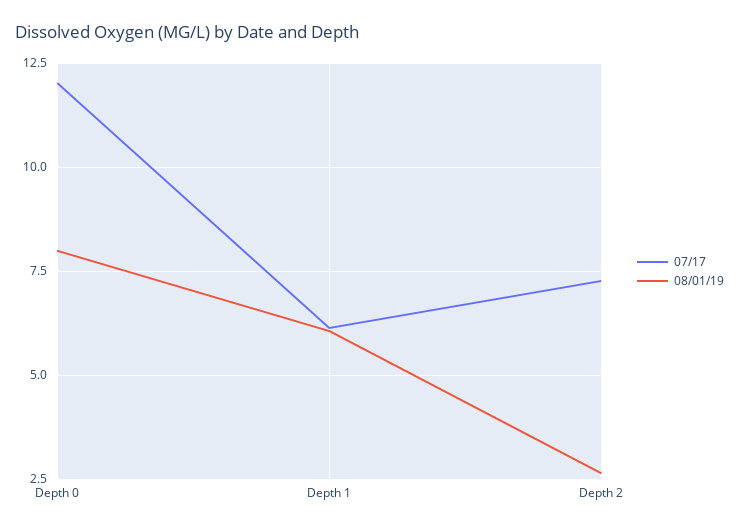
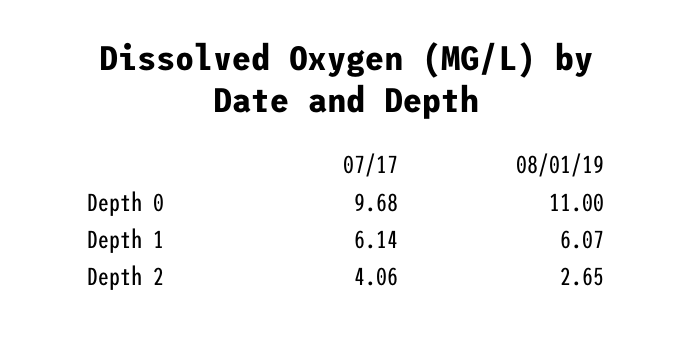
07/17, Depth 0: 12 -> 9.68
08/01/19, Depth 0: 8 -> 11
07/17, Depth 2: 7.25 -> 4.06

